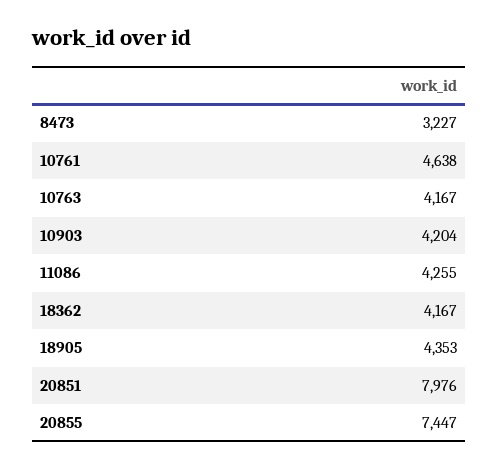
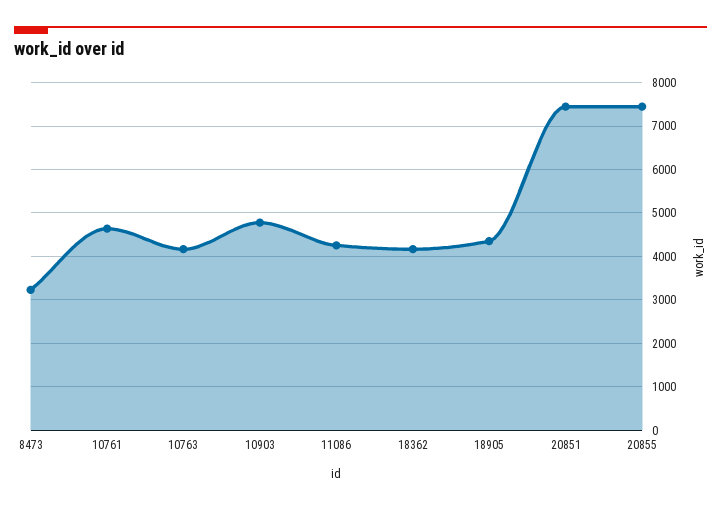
10903: 4204 -> 4800
20851: 7976 -> 7400

